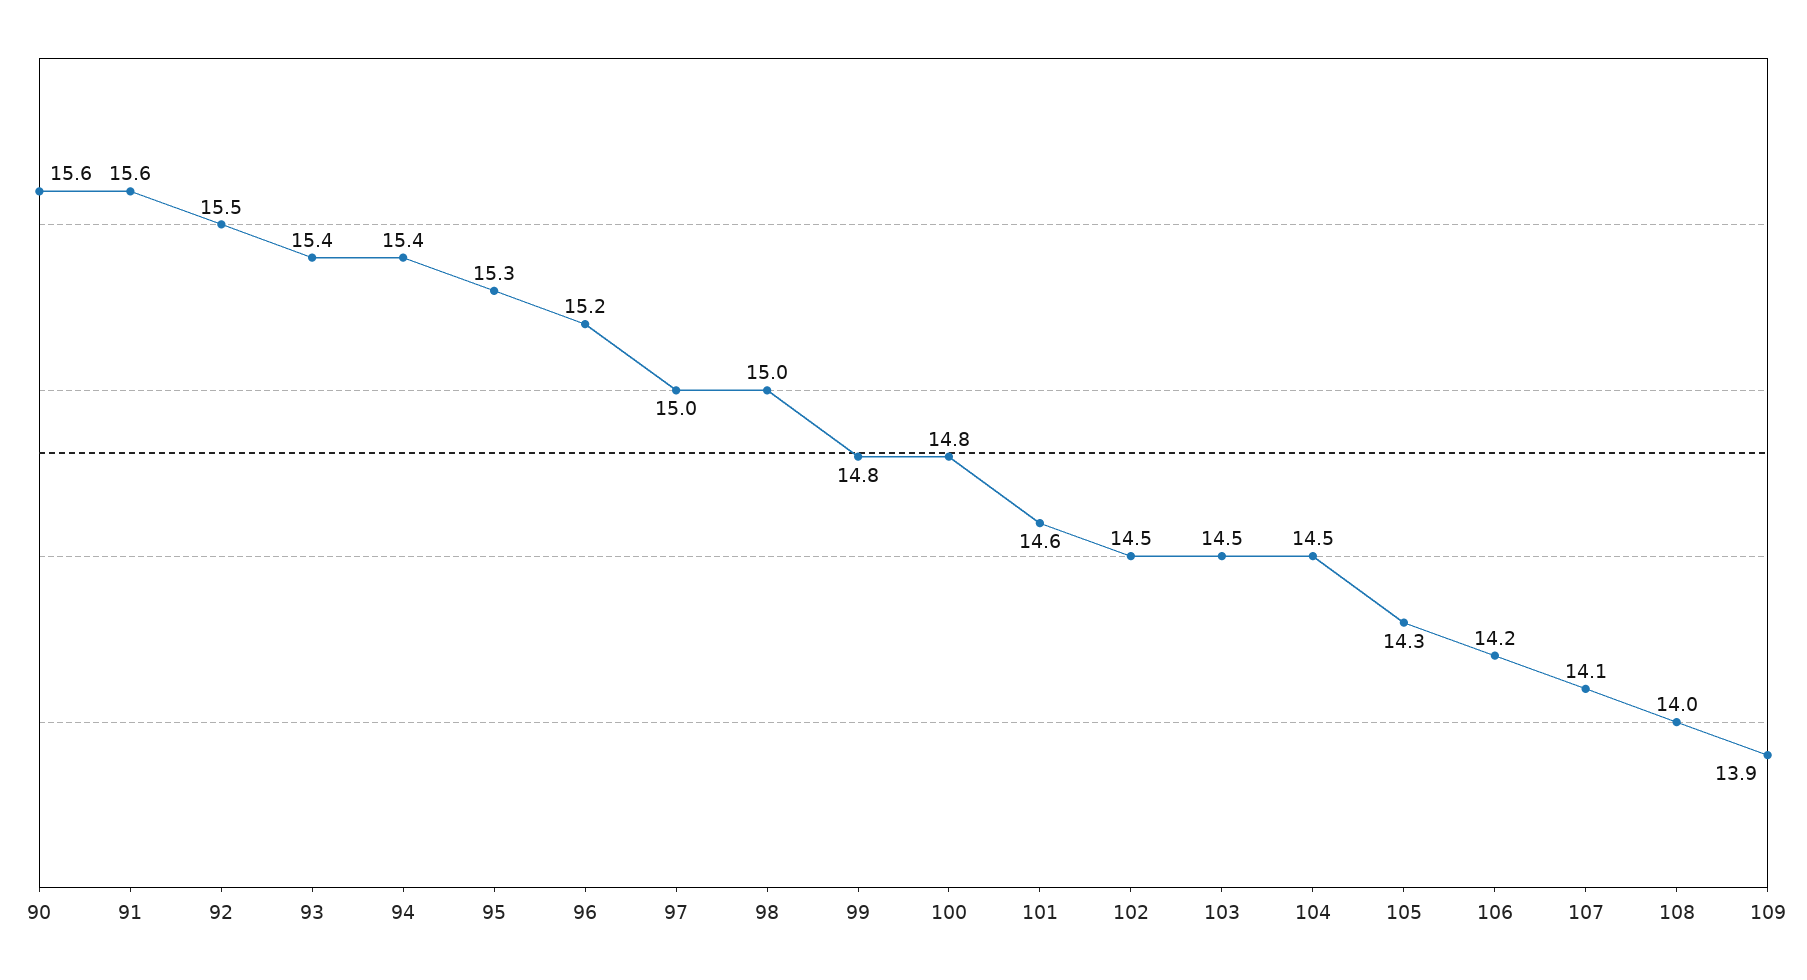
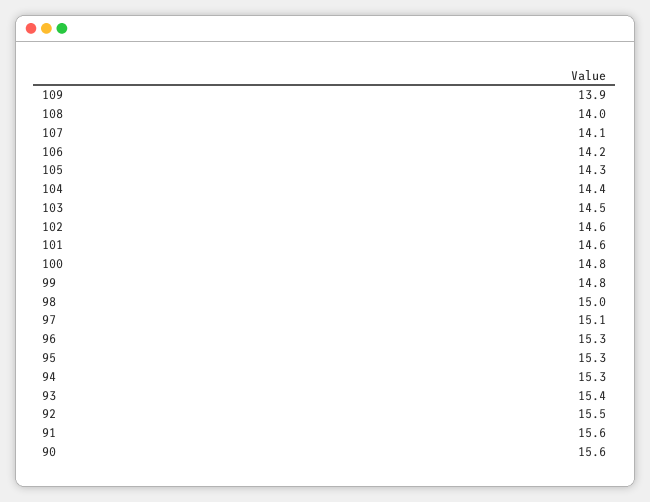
94: 15.4 -> 15.3
96: 15.2 -> 15.3
97: 15 -> 15.1
102: 14.5 -> 14.6
104: 14.5 -> 14.4

